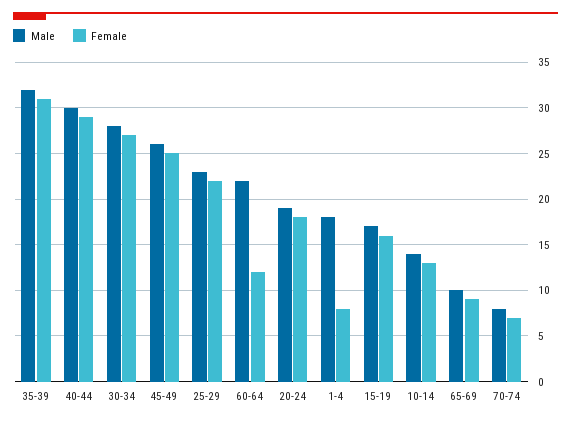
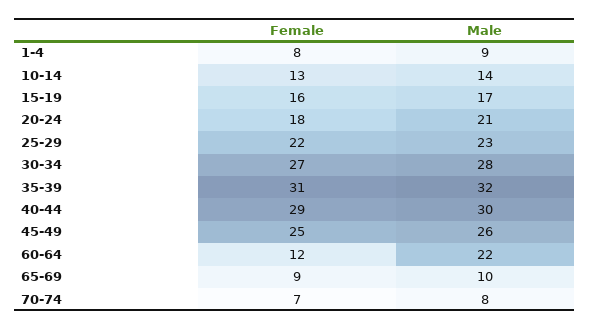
Male, 20-24: 19 -> 21
Male, 1-4: 18 -> 9

